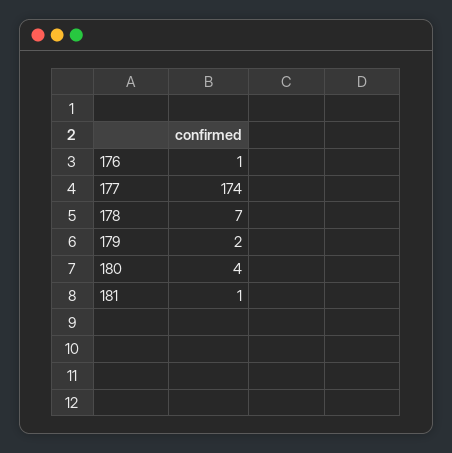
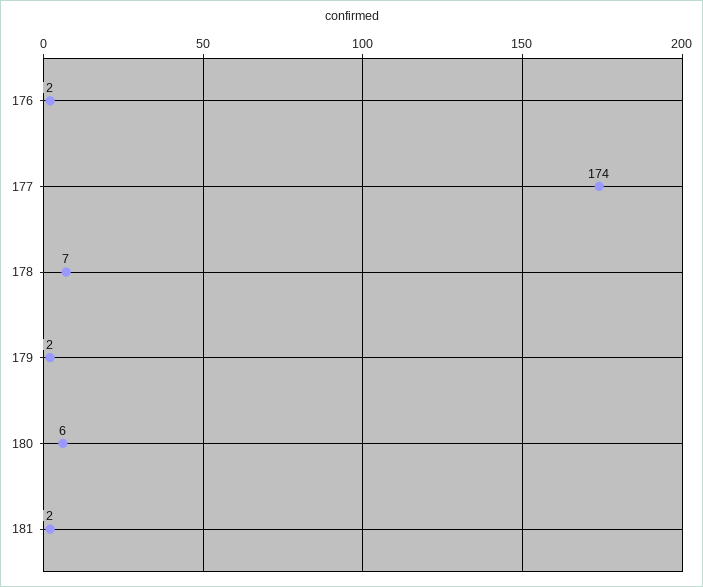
176: 1 -> 2
180: 4 -> 6
181: 1 -> 2

